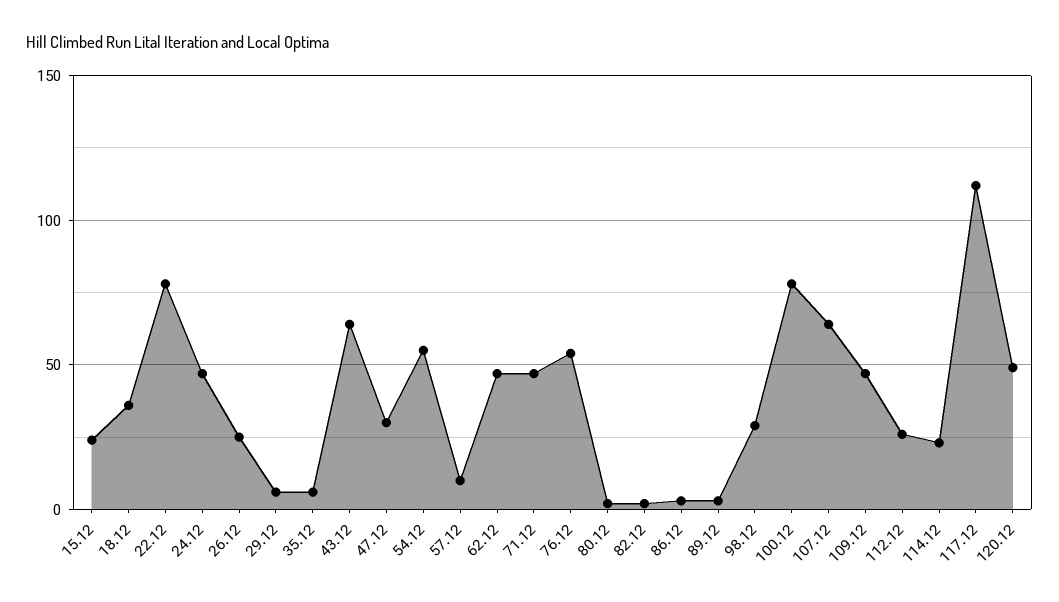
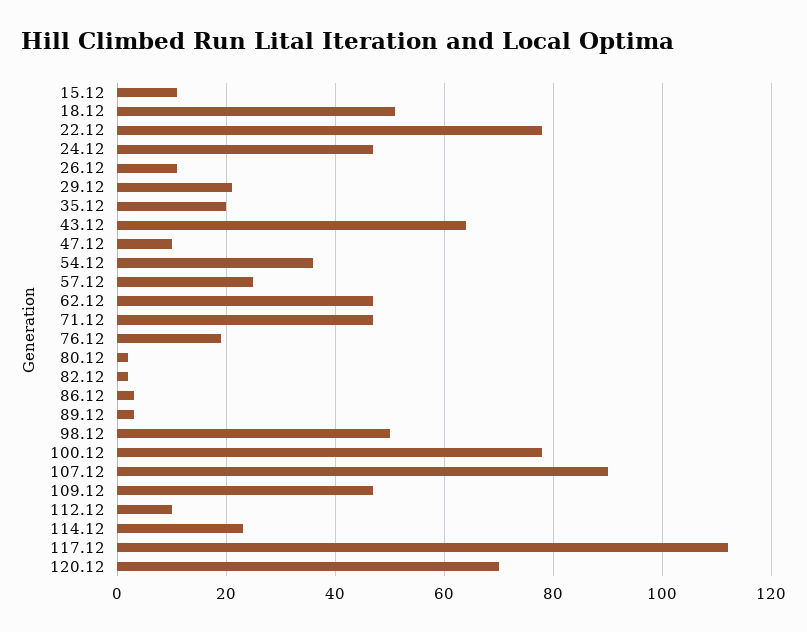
15.12: 25 -> 10
18.12: 35 -> 50
26.12: 25 -> 10
29.12: 5 -> 20
35.12: 5 -> 20
47.12: 30 -> 10
54.12: 55 -> 35
57.12: 10 -> 25
76.12: 55 -> 20
98.12: 30 -> 50
107.12: 65 -> 90
112.12: 25 -> 10
120.12: 50 -> 70

